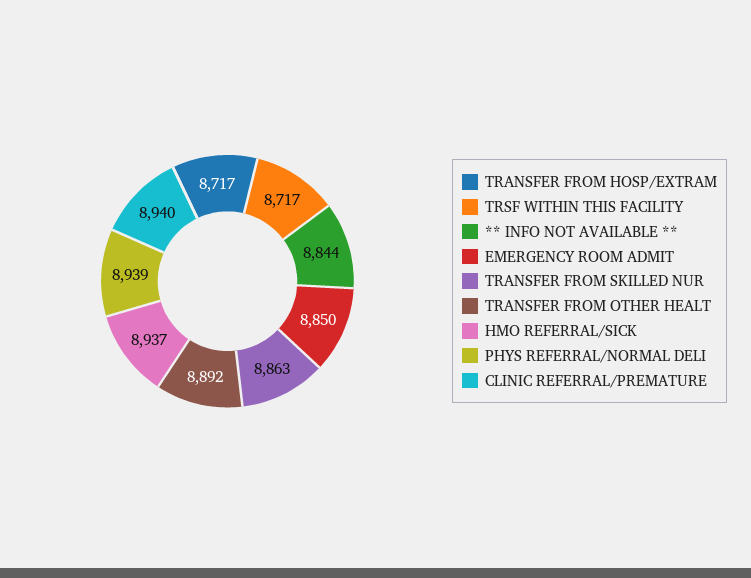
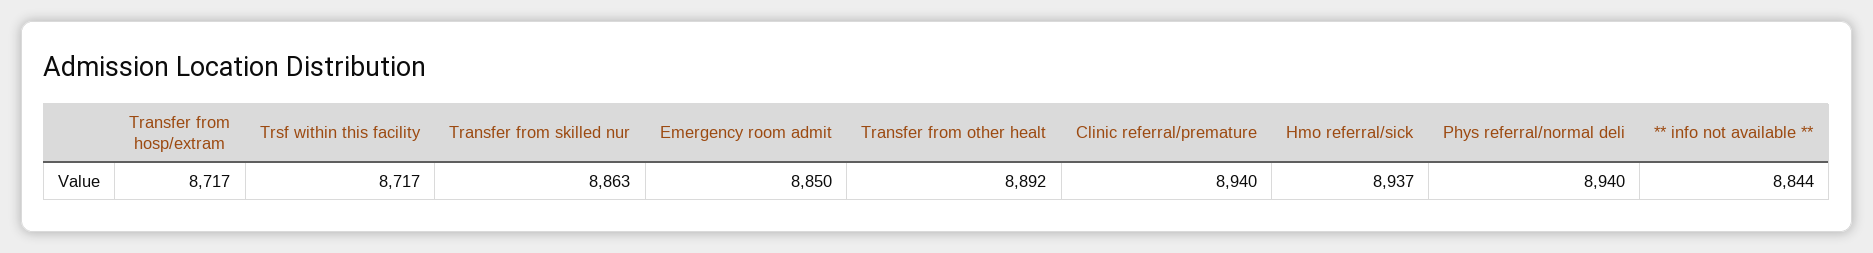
PHYS REFERRAL/NORMAL DELI: 8939 -> 8940

